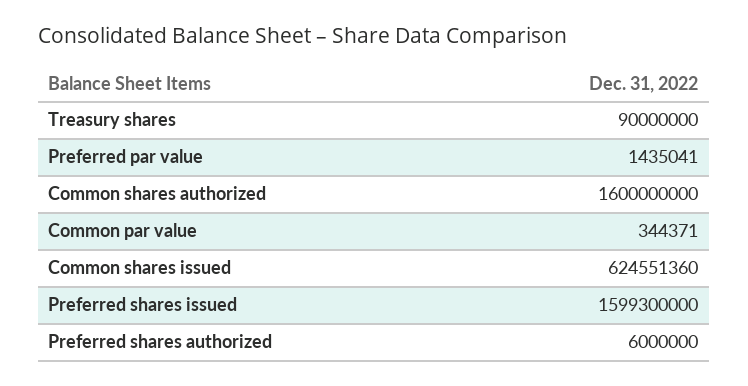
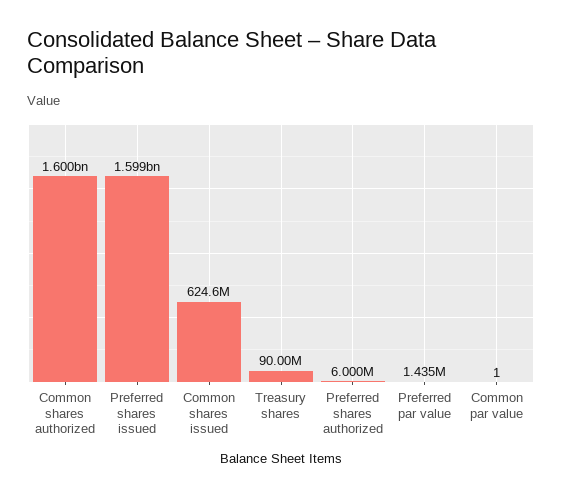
Common par value: 344371 -> 1

